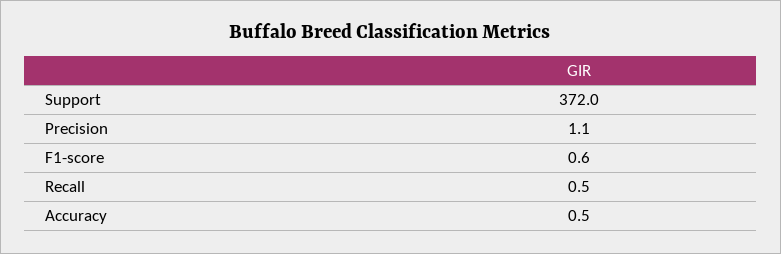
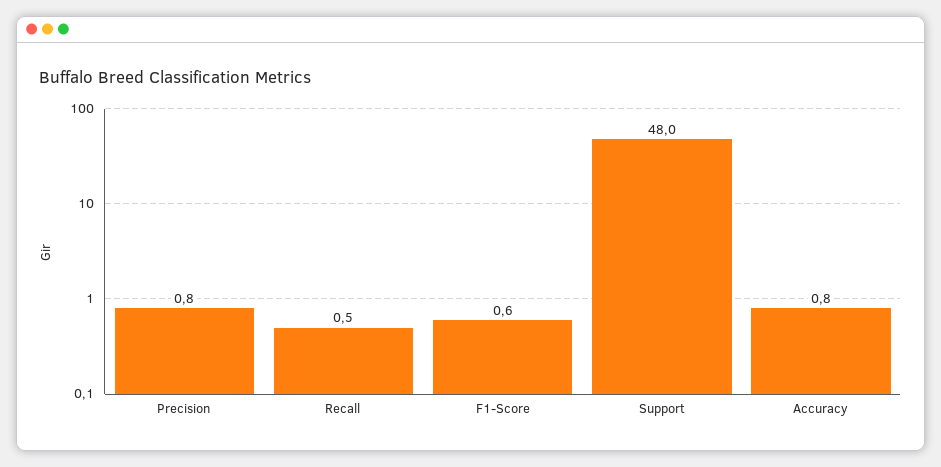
Support: 372 -> 48
Precision: 1.1 -> 0.8
Accuracy: 0.5 -> 0.8

